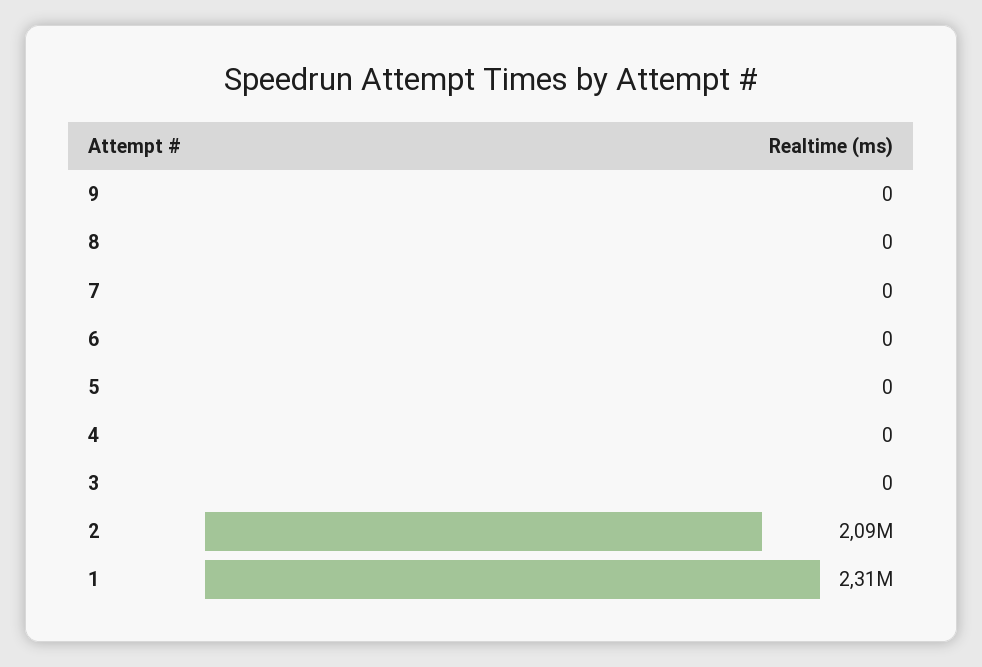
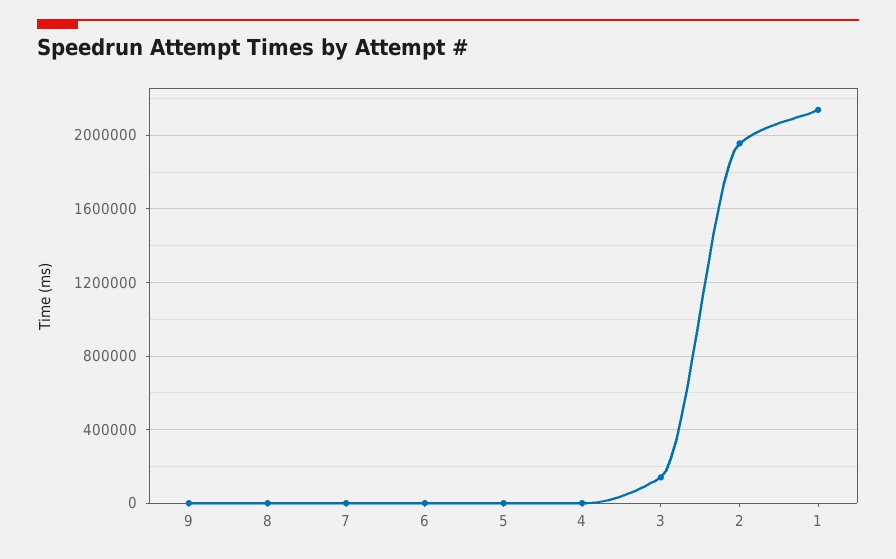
3: 0 -> 150000
2: 2090000 -> 1950000
1: 2310000 -> 2150000

